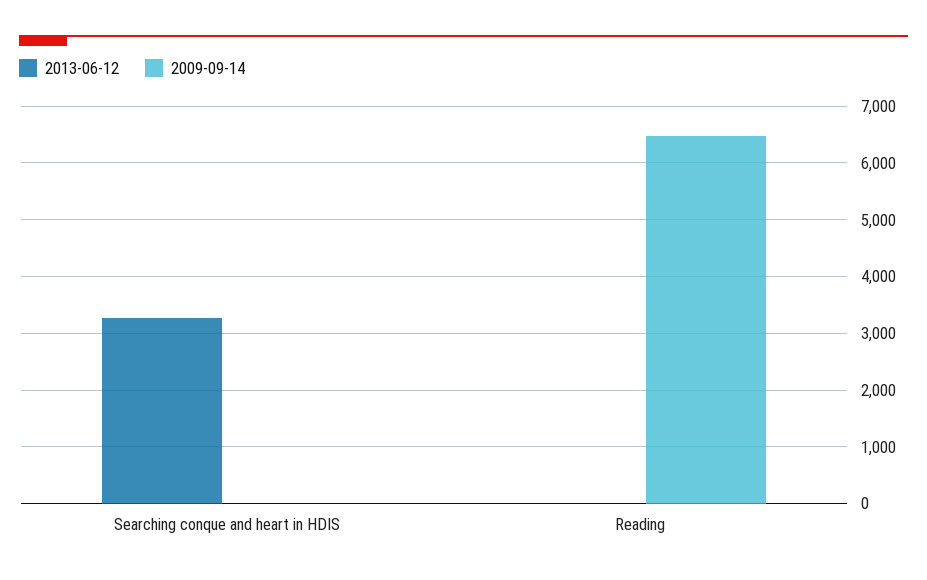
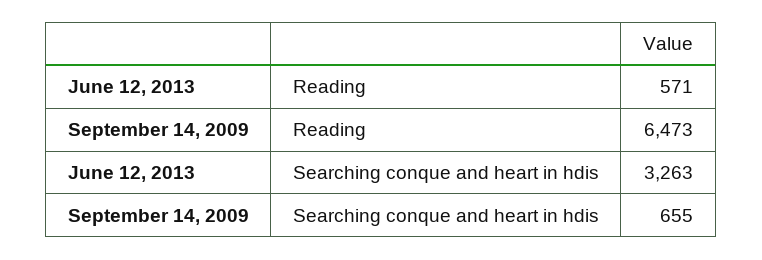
2009-09-14, Searching conque and heart in HDIS: 0 -> 655
2013-06-12, Reading: 0 -> 571

